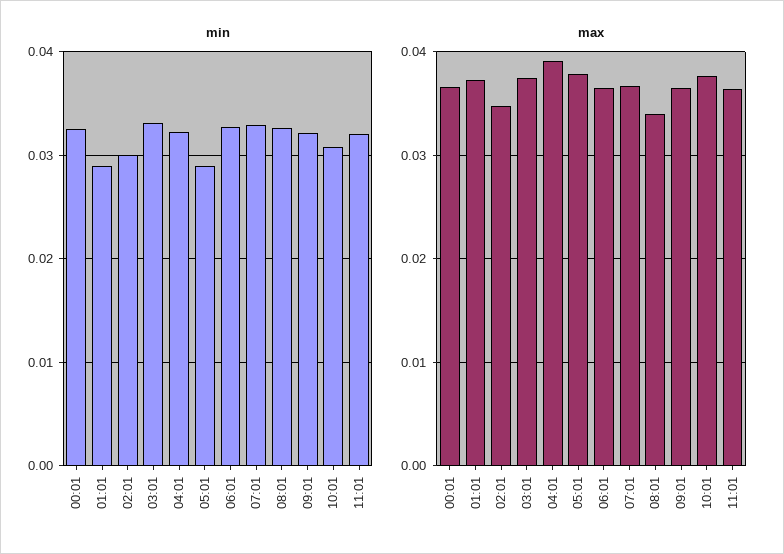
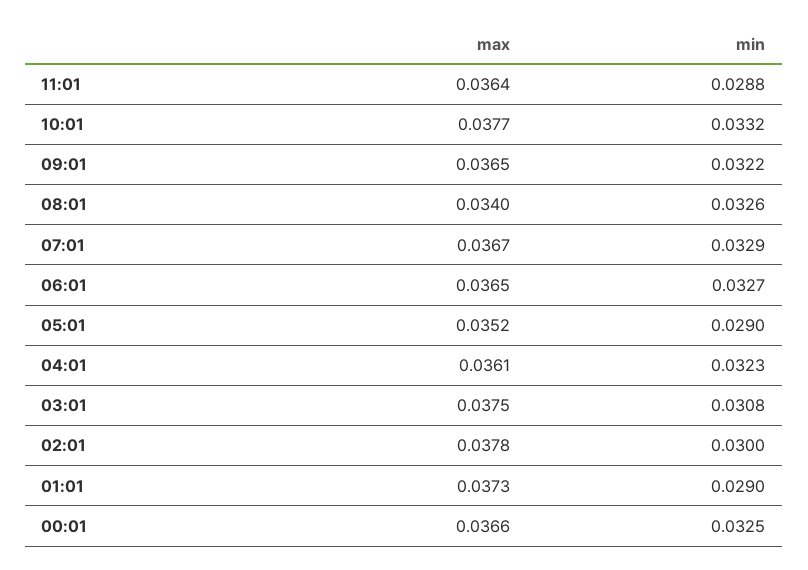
min, 03:01: 0.033 -> 0.0308
min, 10:01: 0.031 -> 0.0332
min, 11:01: 0.032 -> 0.0288
max, 02:01: 0.035 -> 0.0378
max, 04:01: 0.039 -> 0.0361
max, 05:01: 0.038 -> 0.0352

